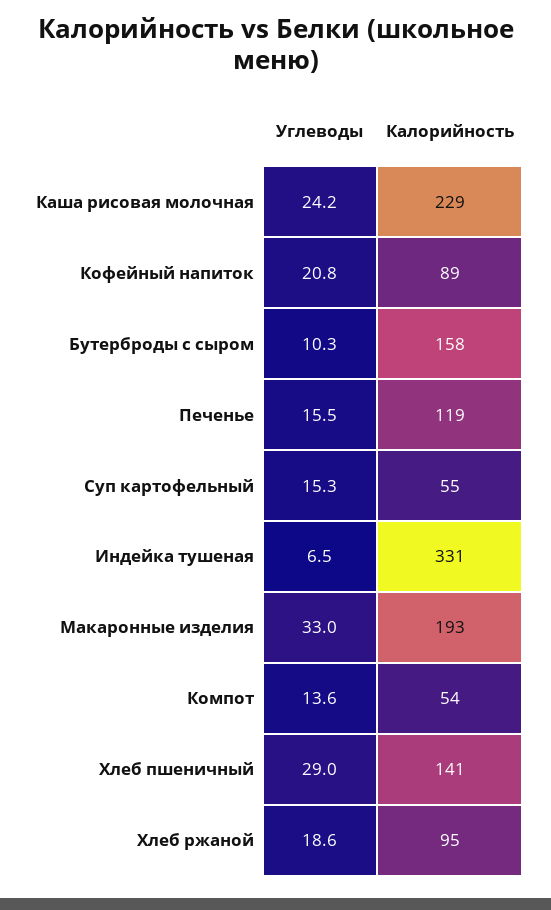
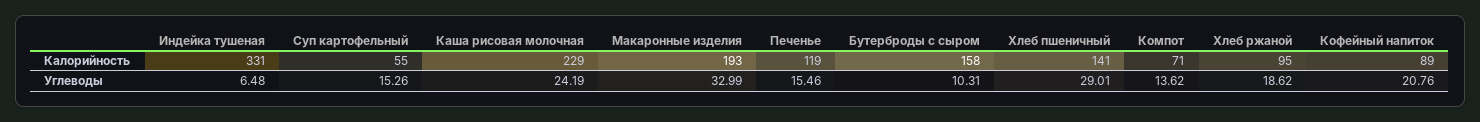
Калорийность, Компот: 54 -> 71

